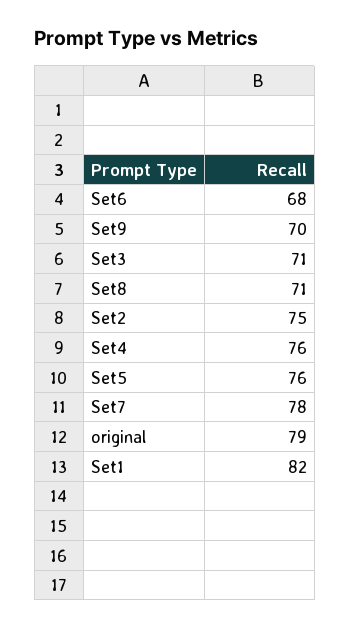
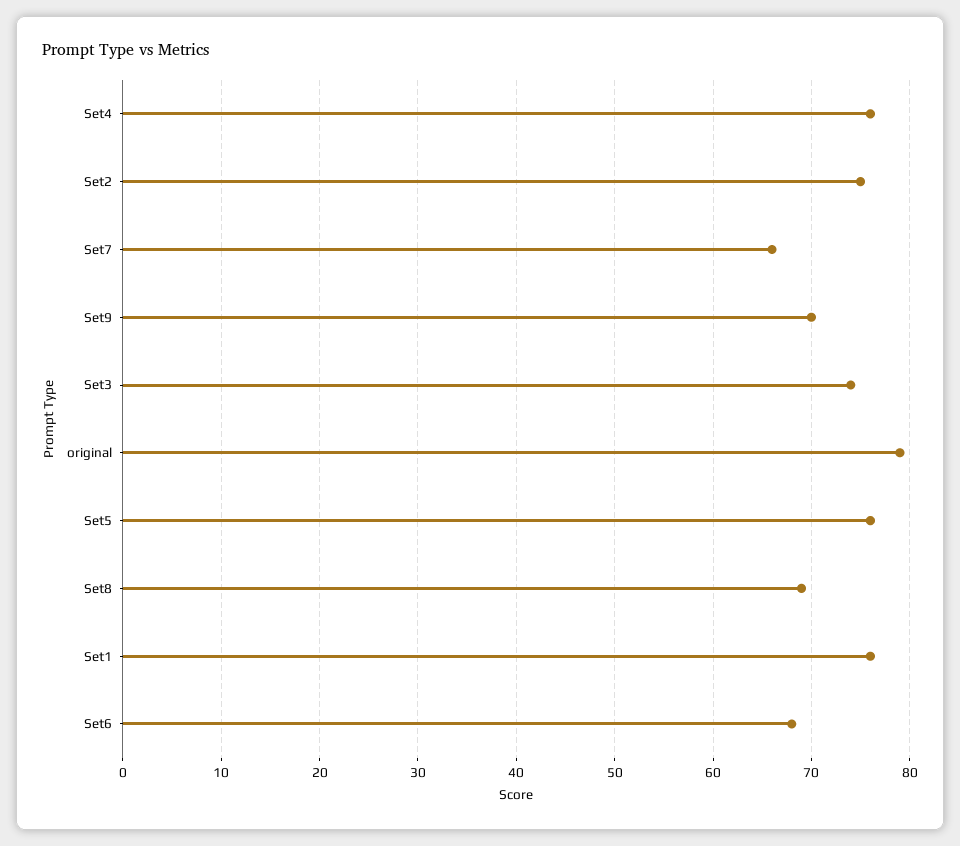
Set3: 71 -> 74
Set8: 71 -> 69
Set7: 78 -> 66
Set1: 82 -> 76

